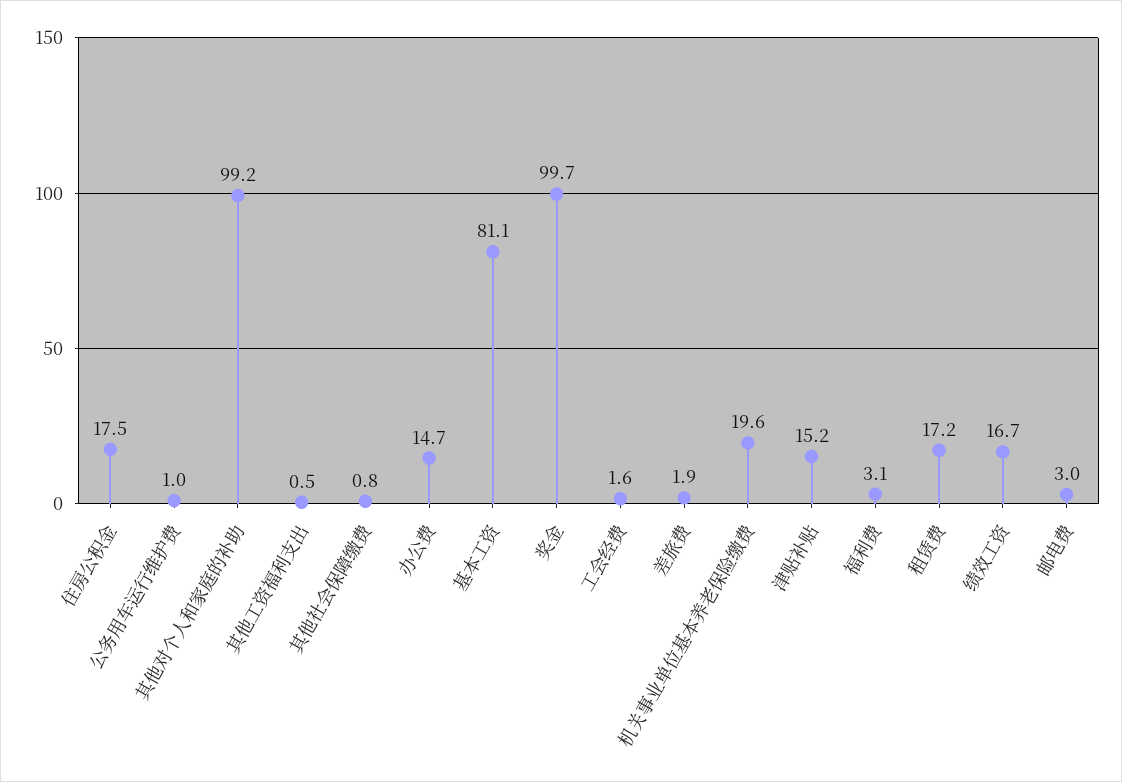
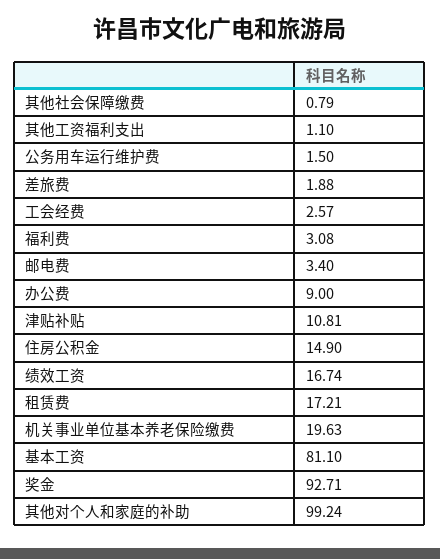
住房公积金: 17.5 -> 14.9
公务用车运行维护费: 1 -> 1.5
其他工资福利支出: 0.5 -> 1.1
办公费: 14.7 -> 9
奖金: 99.7 -> 92.71
工会经费: 1.6 -> 2.57
津贴补贴: 15.2 -> 10.81
邮电费: 3 -> 3.4

